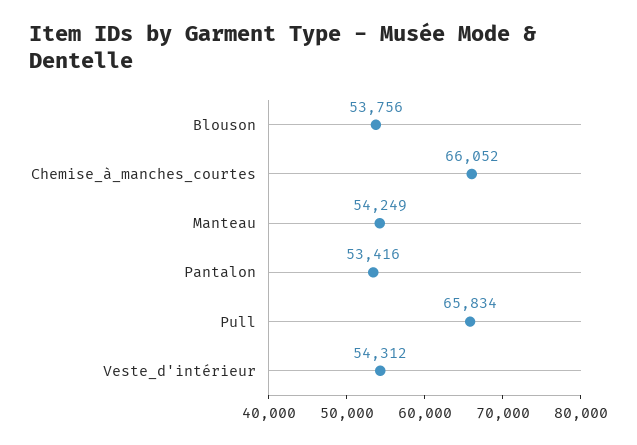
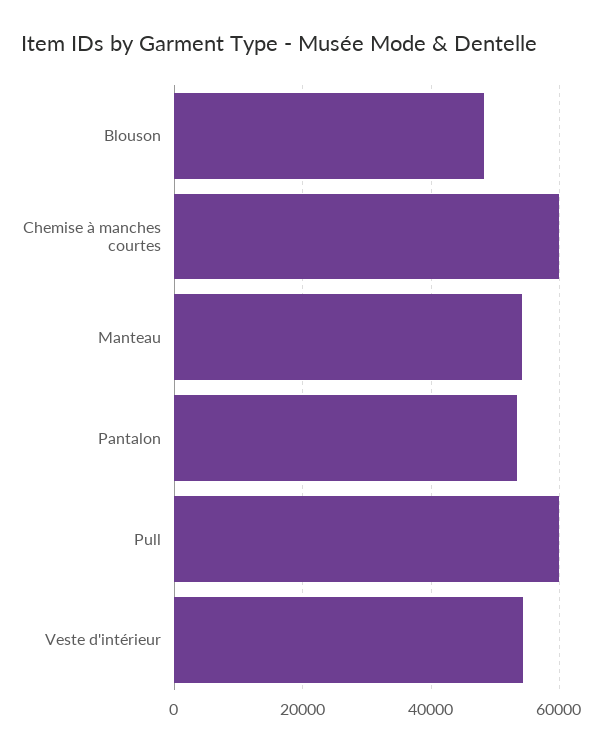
Blouson: 53756 -> 48000
Chemise_à_manches_courtes: 66052 -> 60000
Pull: 65834 -> 60000

